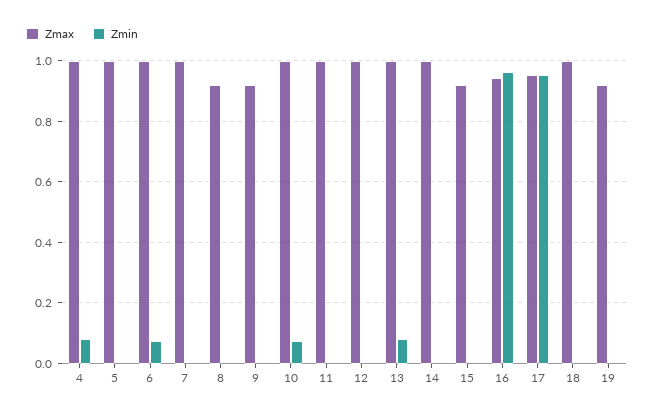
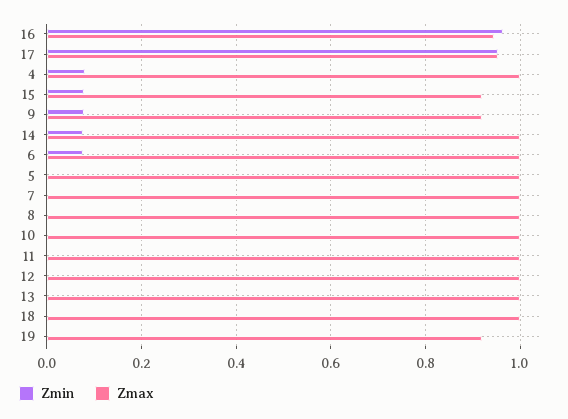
Zmax, 8: 0.92 -> 1
Zmin, 9: 0 -> 0.08
Zmin, 10: 0.08 -> 0
Zmin, 13: 0.08 -> 0
Zmin, 14: 0 -> 0.08
Zmin, 15: 0 -> 0.08

